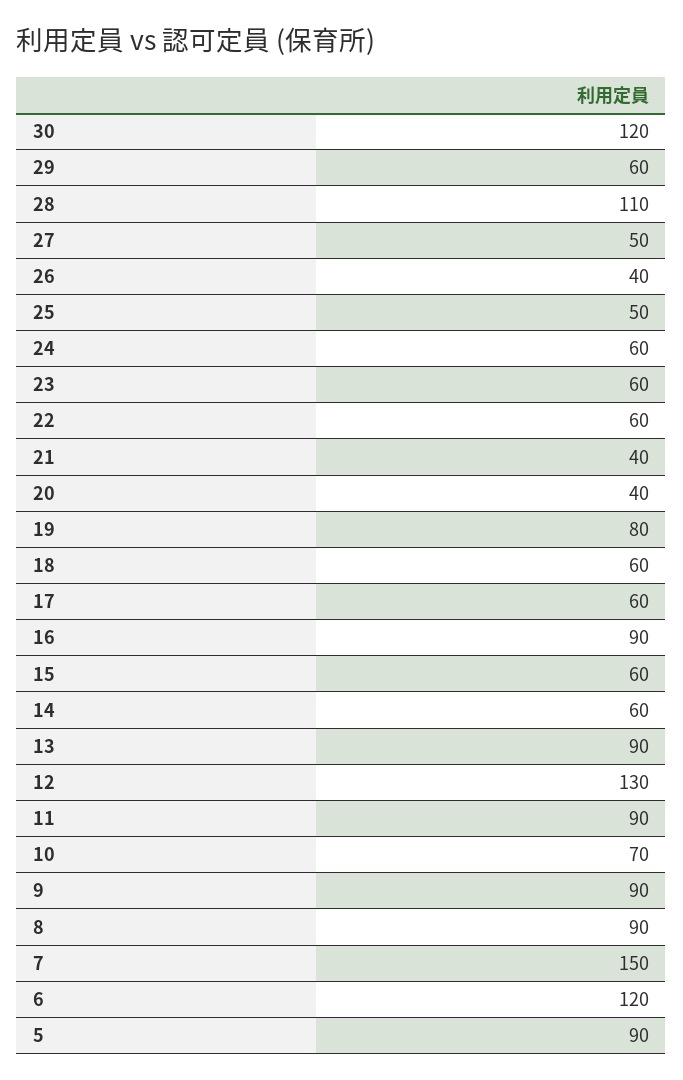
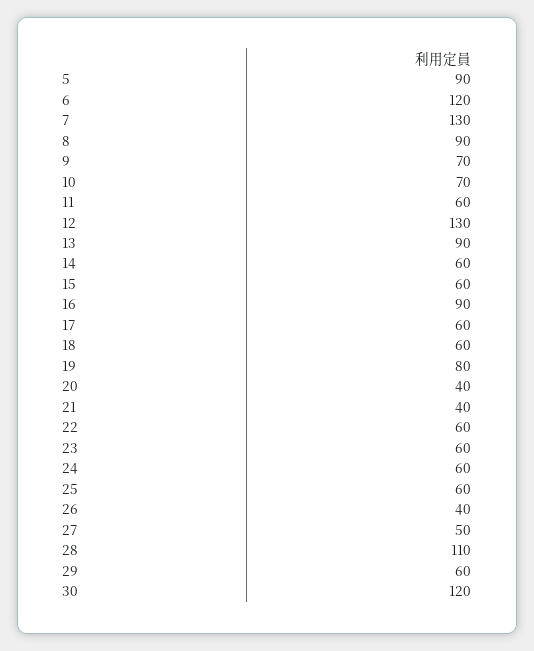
25: 50 -> 60
11: 90 -> 60
9: 90 -> 70
7: 150 -> 130

